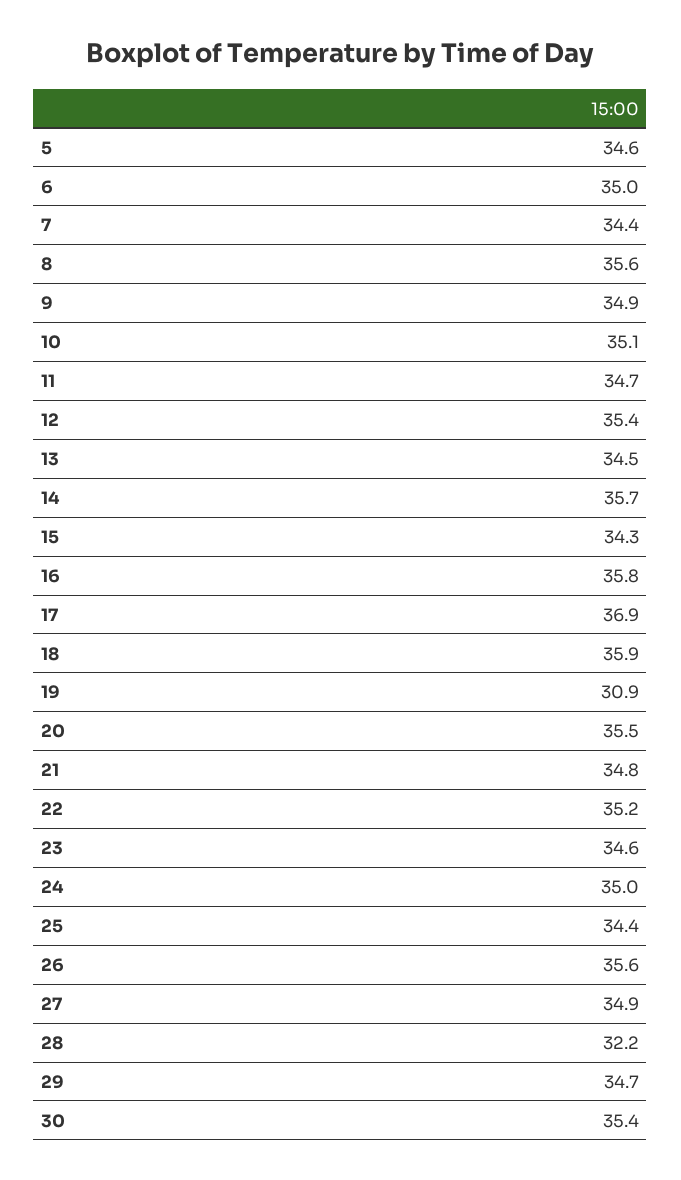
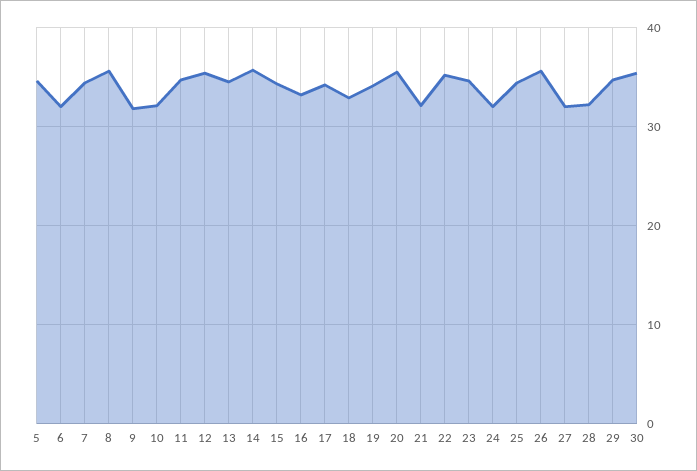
6: 35 -> 32
9: 34.9 -> 32
10: 35.1 -> 32
16: 35.8 -> 33
17: 36.9 -> 34
18: 35.9 -> 33
19: 30.9 -> 34
21: 34.8 -> 32
24: 35 -> 32
27: 34.9 -> 32

